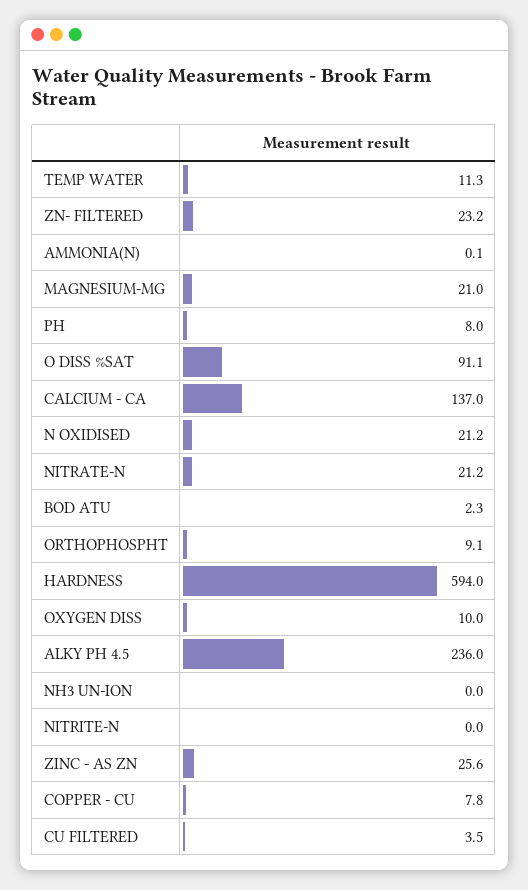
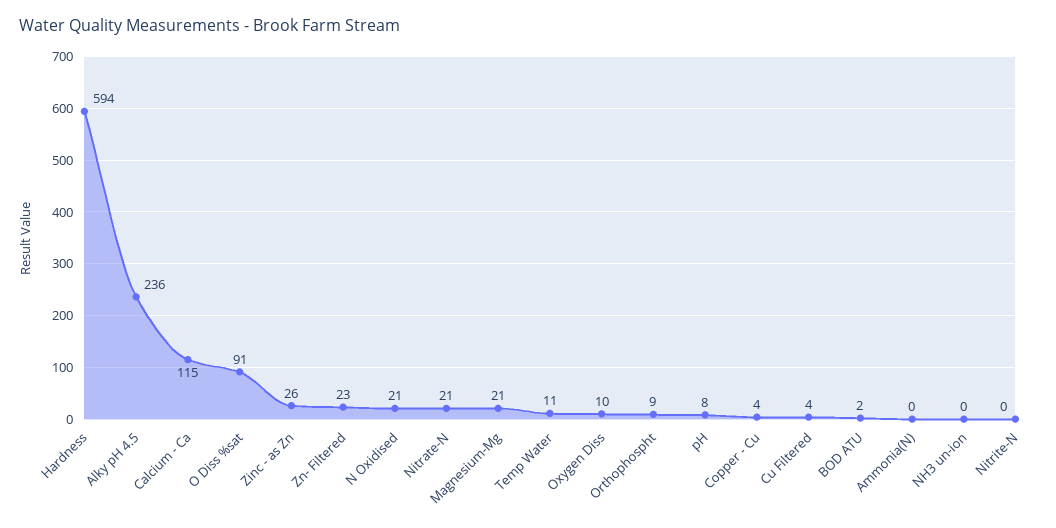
CALCIUM - CA: 137 -> 115
COPPER - CU: 7.8 -> 4

